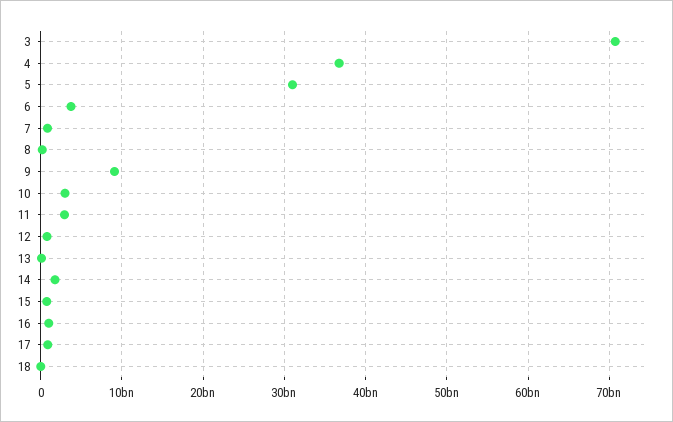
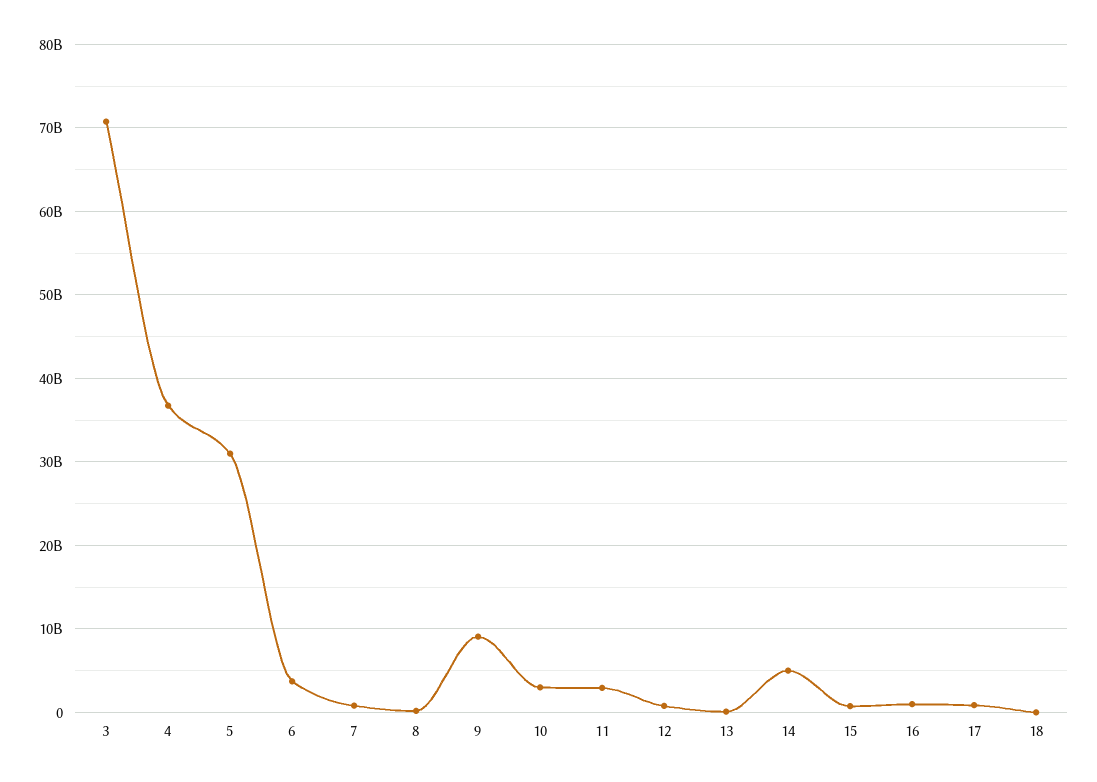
14: 2000000000 -> 5000000000

